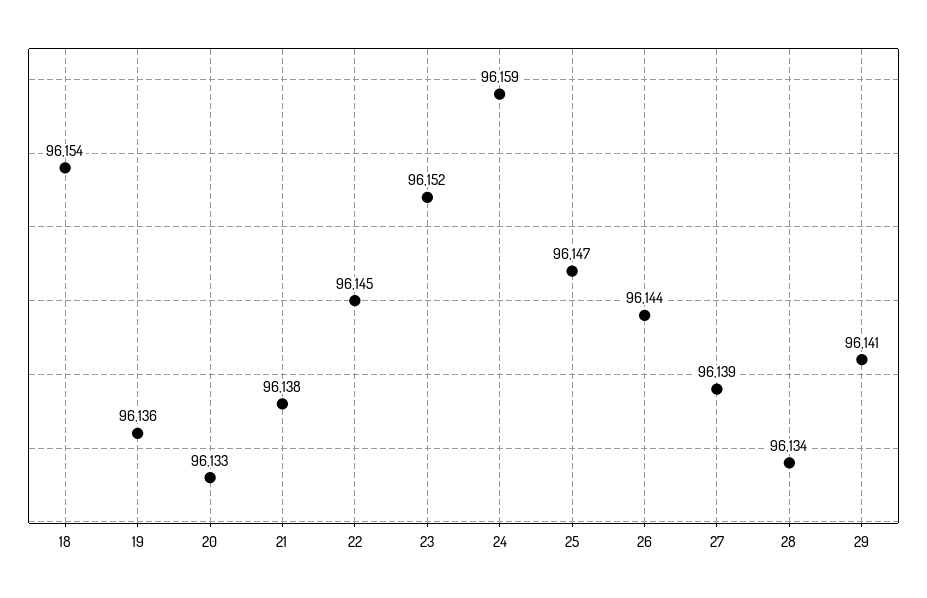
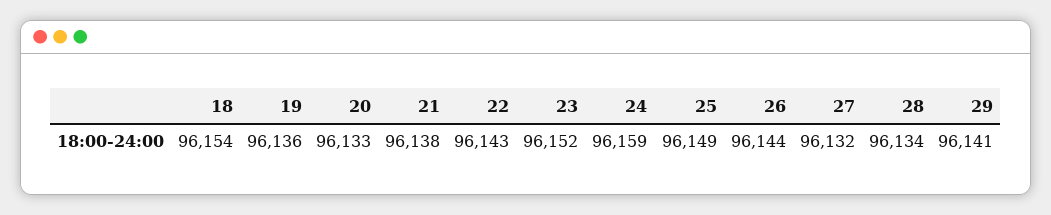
22: 96145 -> 96143
25: 96147 -> 96149
27: 96139 -> 96132

